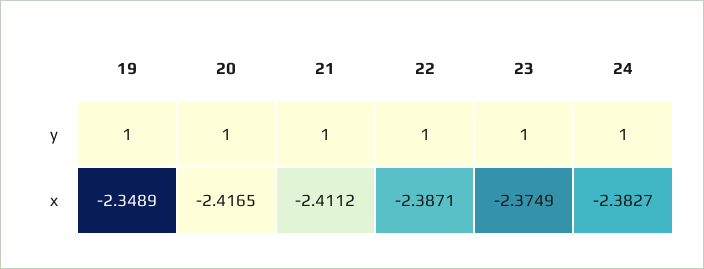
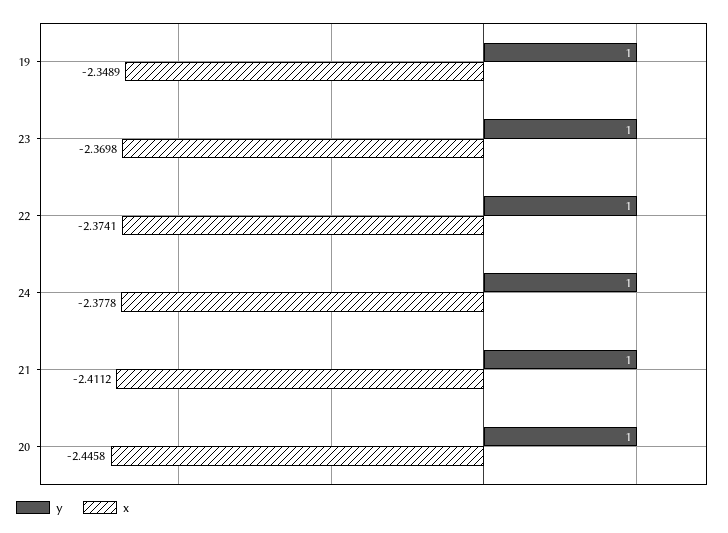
x, 20: -2.4165 -> -2.4458
x, 22: -2.3871 -> -2.3741
x, 23: -2.3749 -> -2.3698
x, 24: -2.3827 -> -2.3778

